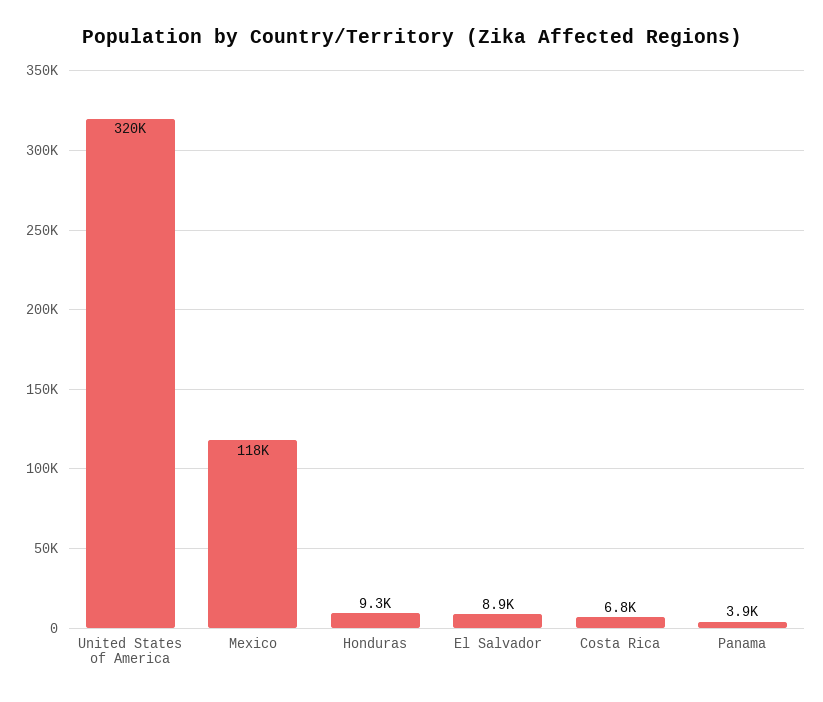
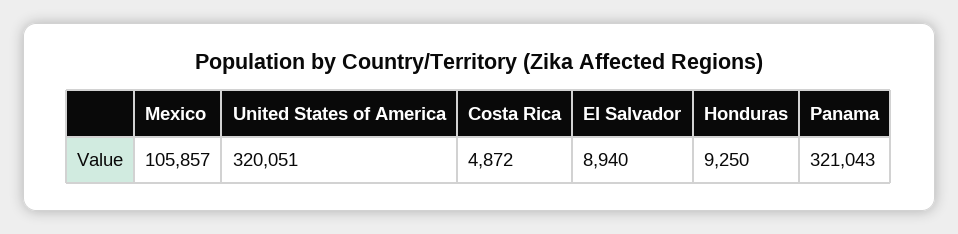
Mexico: 118000 -> 105857
Costa Rica: 6800 -> 4872
Panama: 3900 -> 321043

